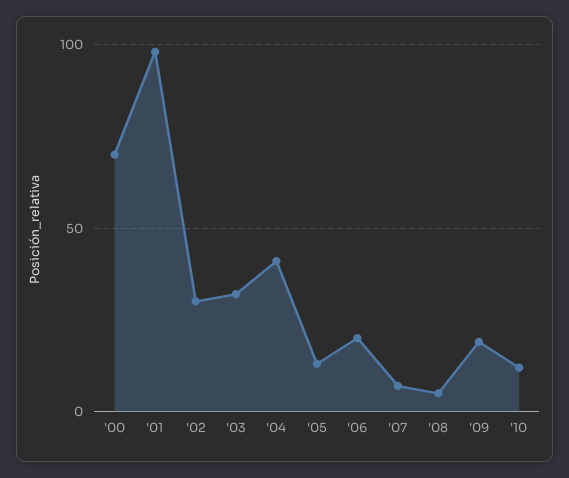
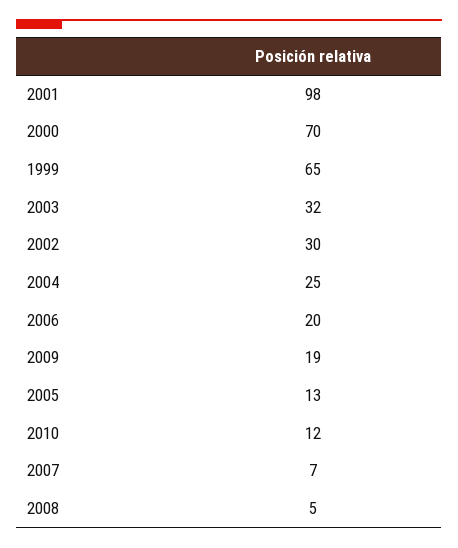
'04: 40 -> 25
1999: none -> 65

